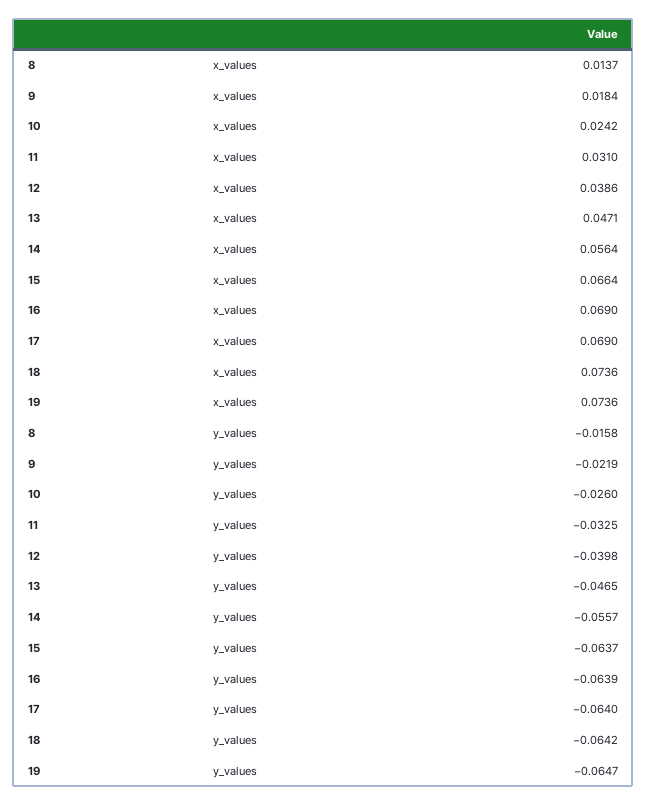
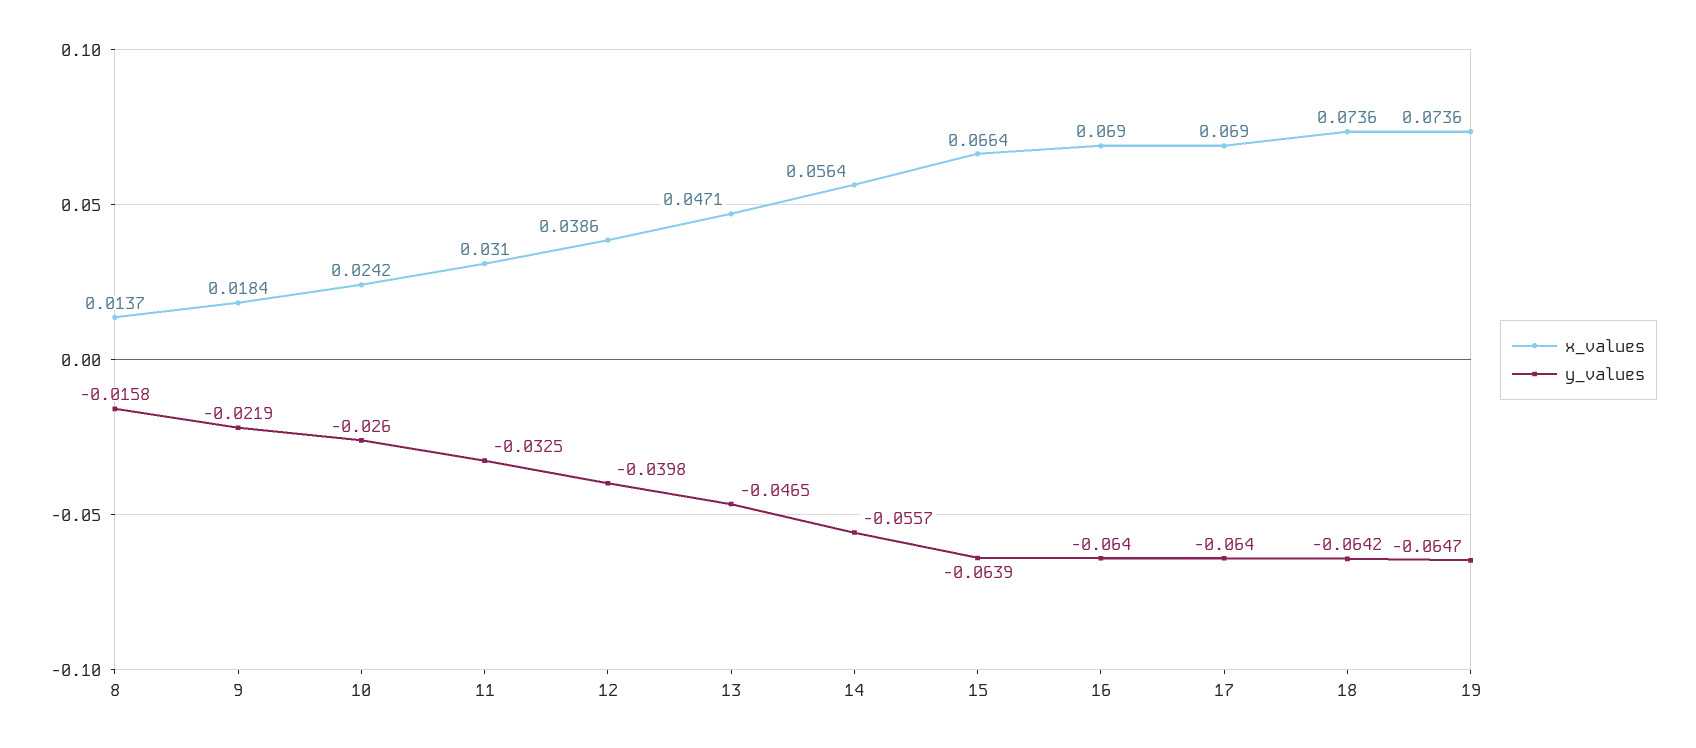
y_values, 15: -0.0637 -> -0.0639
y_values, 16: -0.0639 -> -0.064

